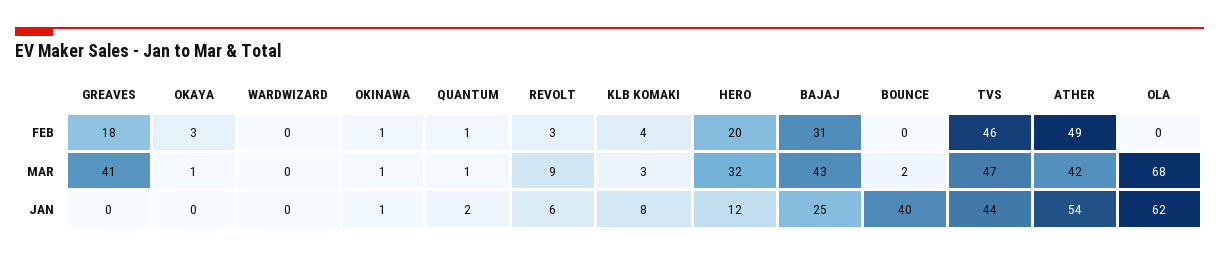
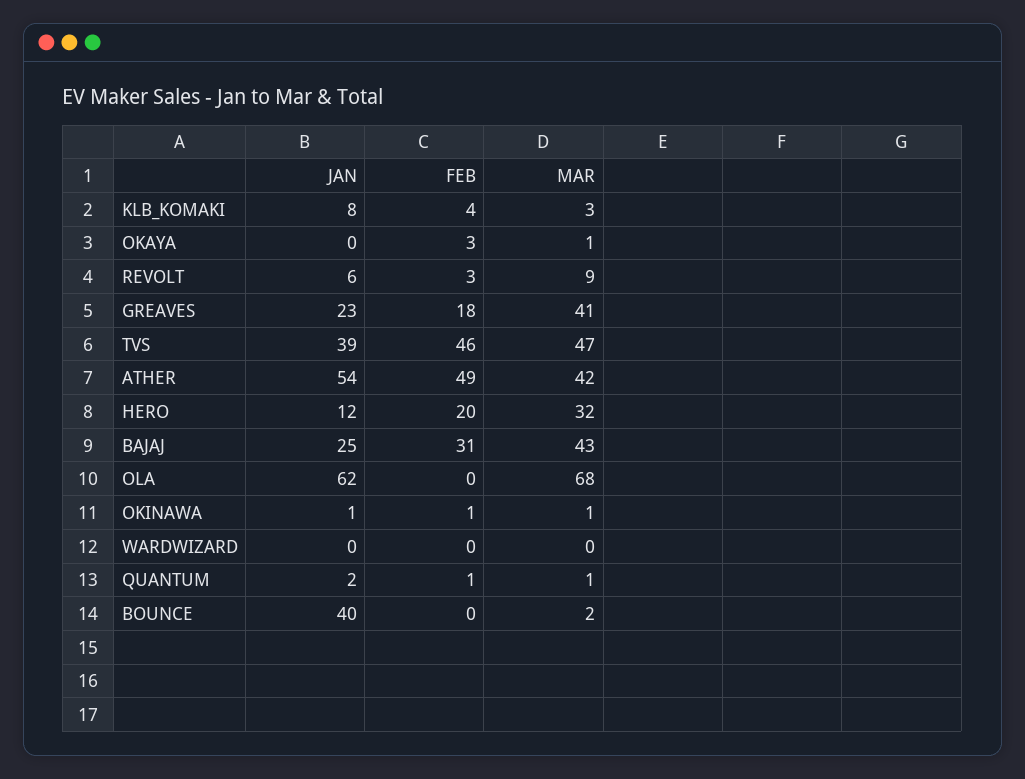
GREAVES, JAN: 0 -> 23
TVS, JAN: 44 -> 39

